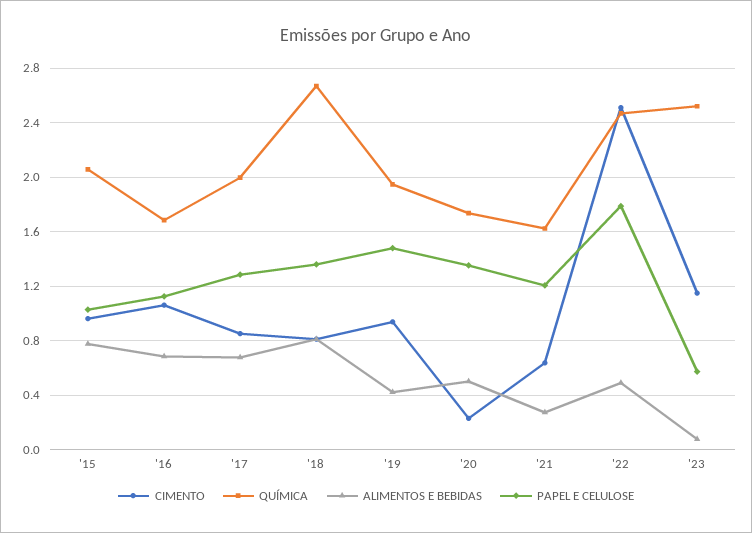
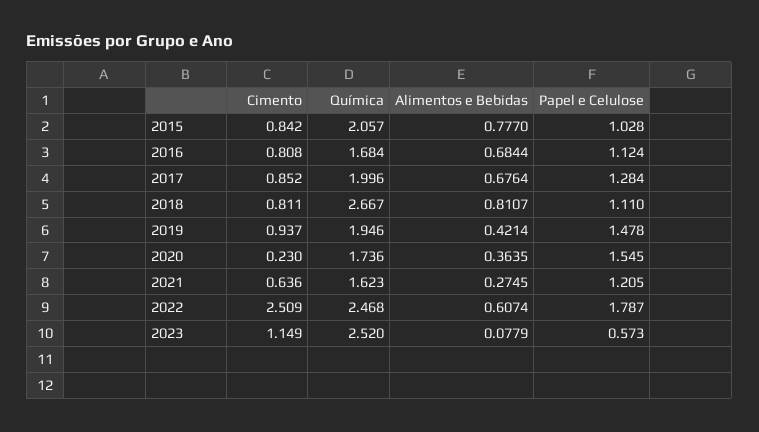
CIMENTO, '15: 0.95 -> 0.842
CIMENTO, '16: 1.05 -> 0.808
PAPEL E CELULOSE, '18: 1.35 -> 1.11
ALIMENTOS E BEBIDAS, '20: 0.5 -> 0.3635
PAPEL E CELULOSE, '20: 1.35 -> 1.545
ALIMENTOS E BEBIDAS, '22: 0.5 -> 0.6074

